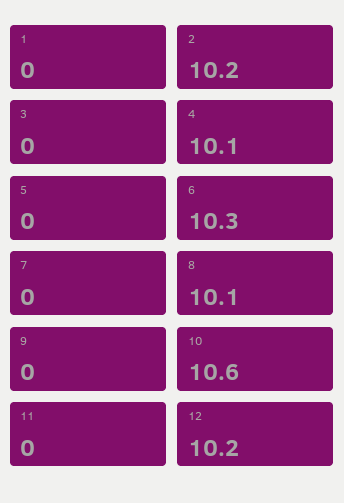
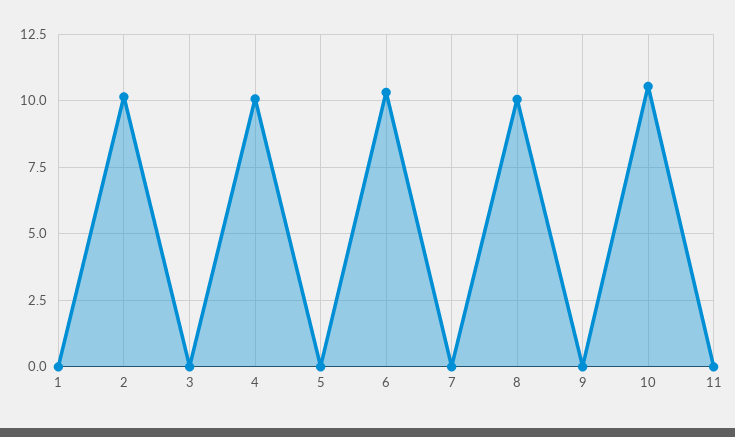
12: 10.2 -> none

